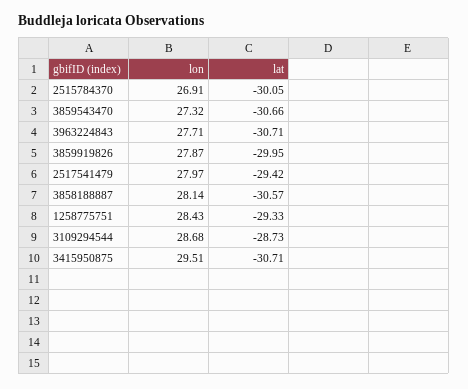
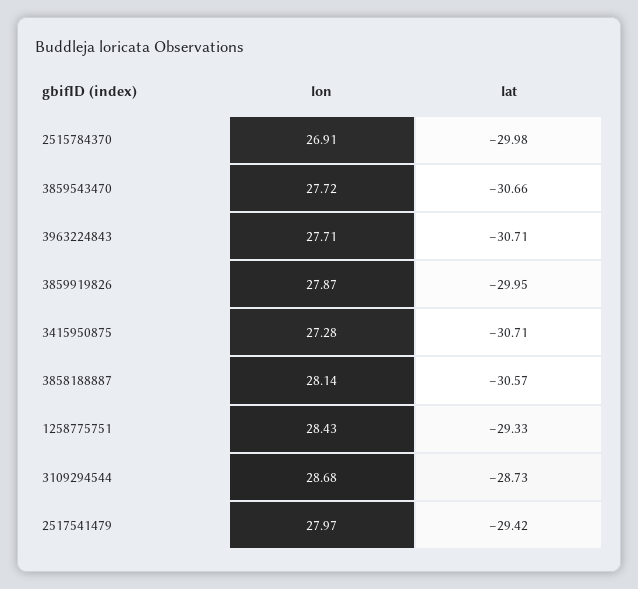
lat, 2515784370: -30.05 -> -29.98
lon, 3859543470: 27.32 -> 27.72
lon, 3415950875: 29.51 -> 27.28

